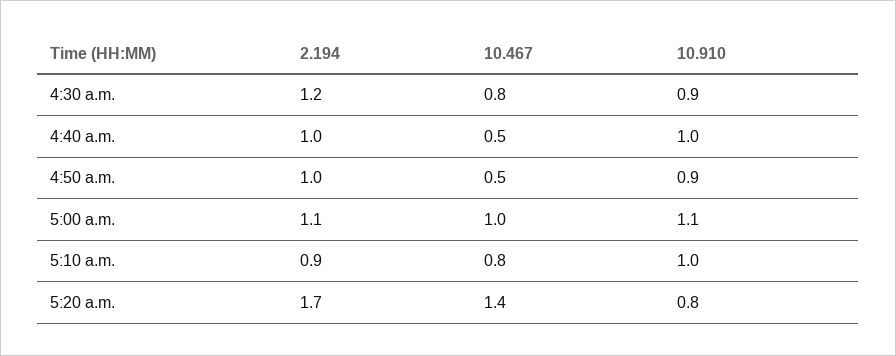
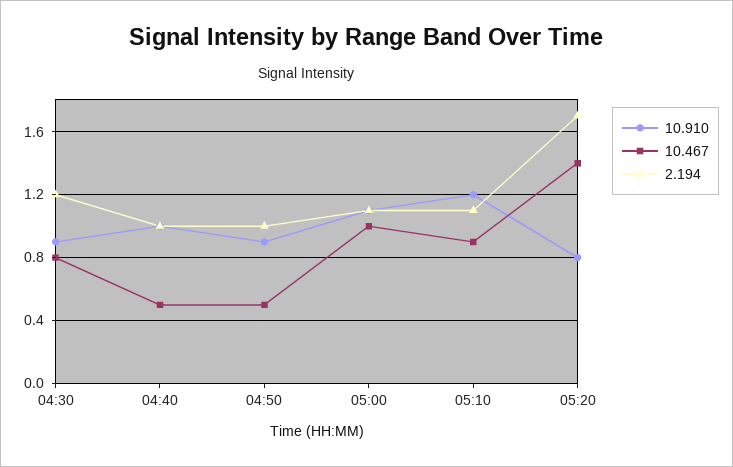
2.194, 5:10 a.m.: 0.9 -> 1.1
10.467, 5:10 a.m.: 0.8 -> 0.9
10.910, 5:10 a.m.: 1 -> 1.2

